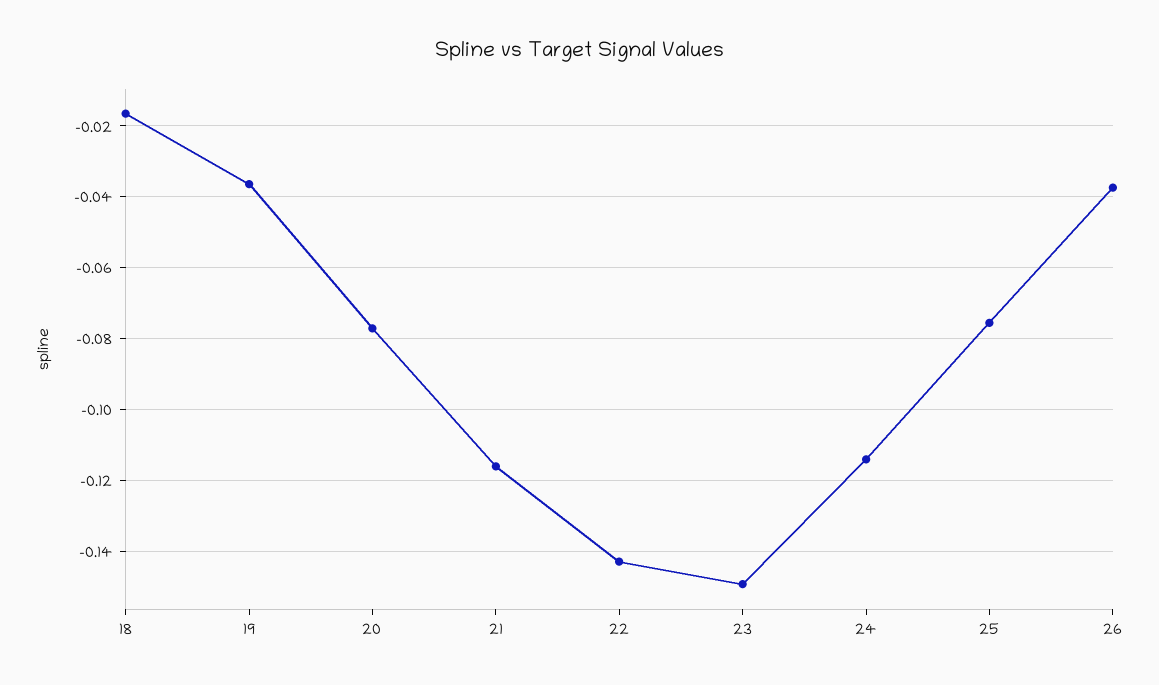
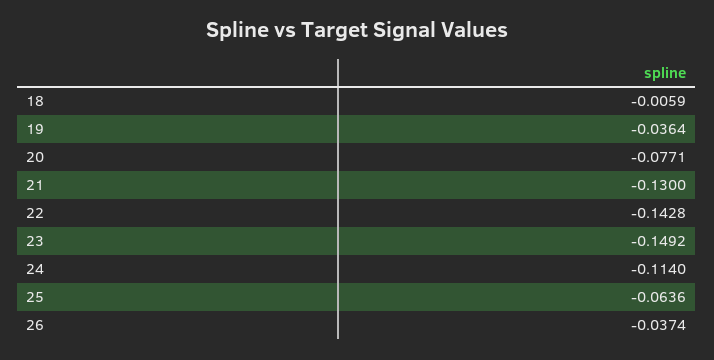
18: -0.016 -> -0.0059
21: -0.116 -> -0.13
25: -0.076 -> -0.0636

